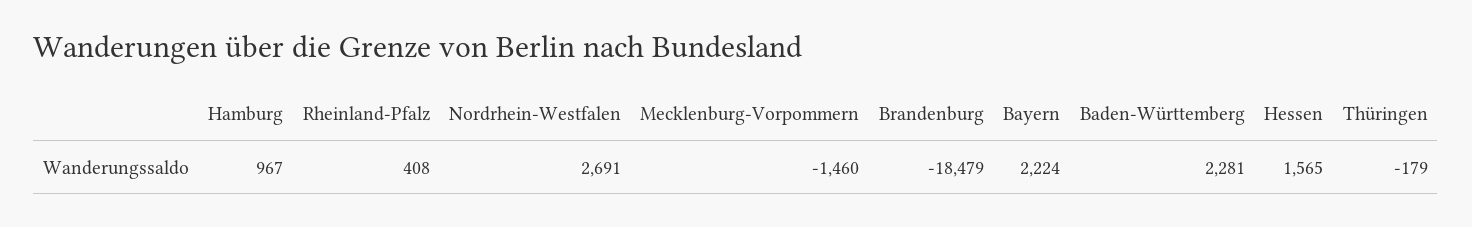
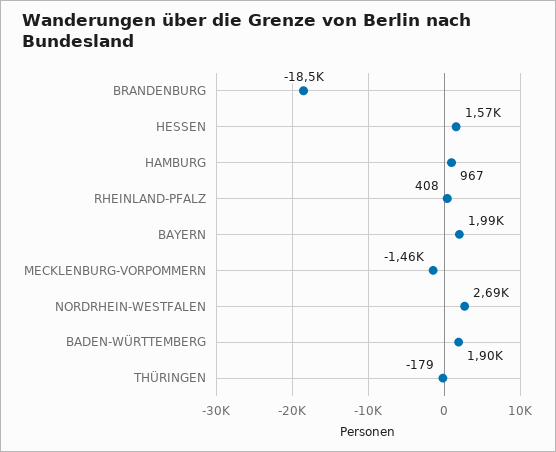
Bayern: 2224 -> 1990
Baden-Württemberg: 2281 -> 1900

